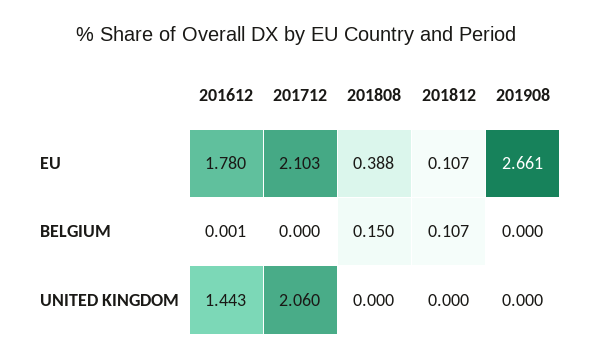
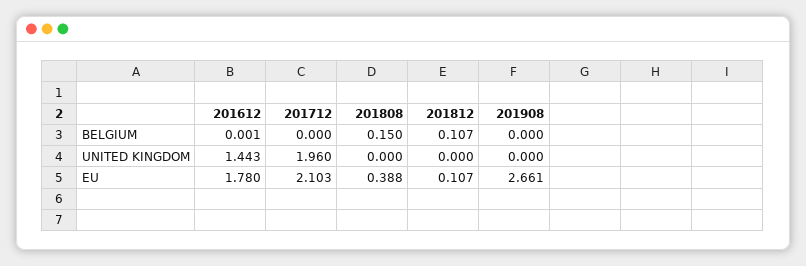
201712, UNITED KINGDOM: 2.06 -> 1.96

